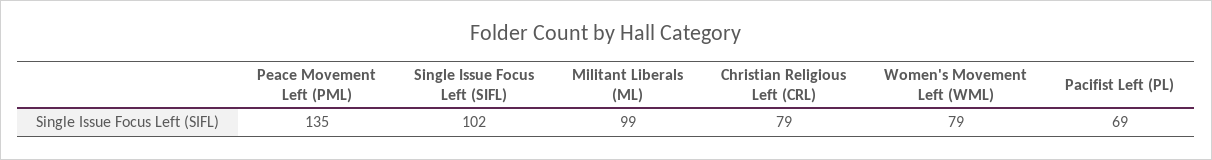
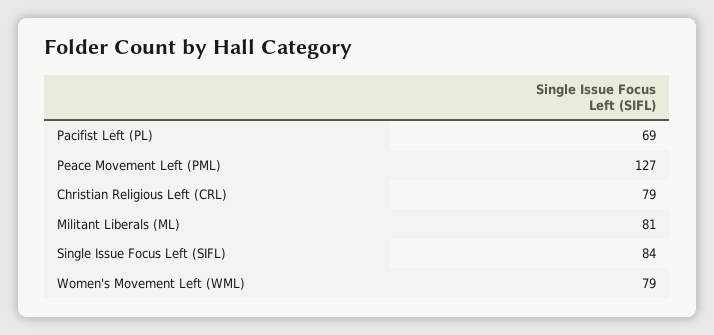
Peace Movement Left (PML): 135 -> 127
Single Issue Focus Left (SIFL): 102 -> 84
Militant Liberals (ML): 99 -> 81

